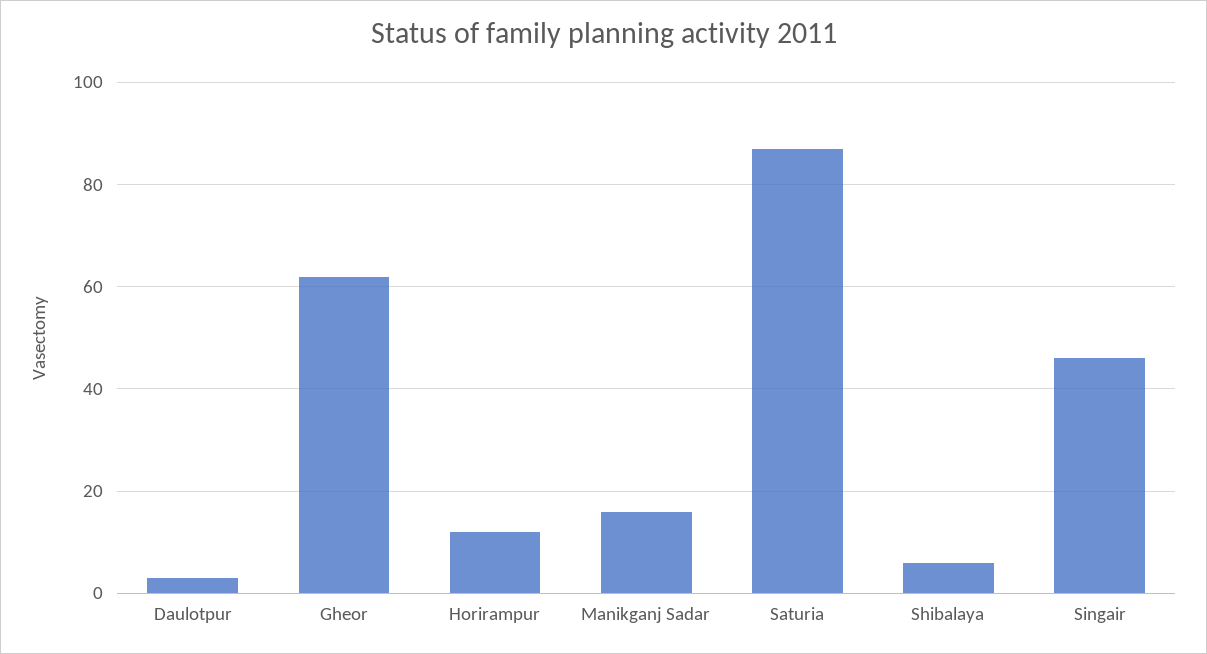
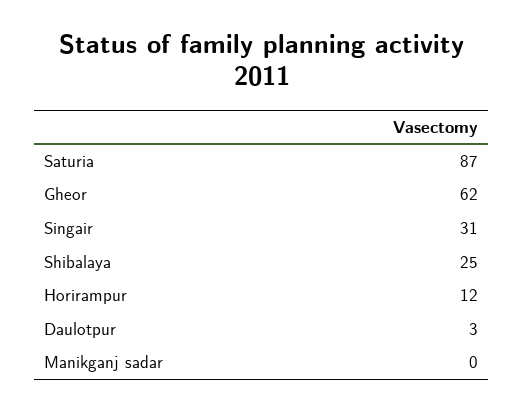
Manikganj Sadar: 15 -> 0
Shibalaya: 5 -> 25
Singair: 45 -> 31

